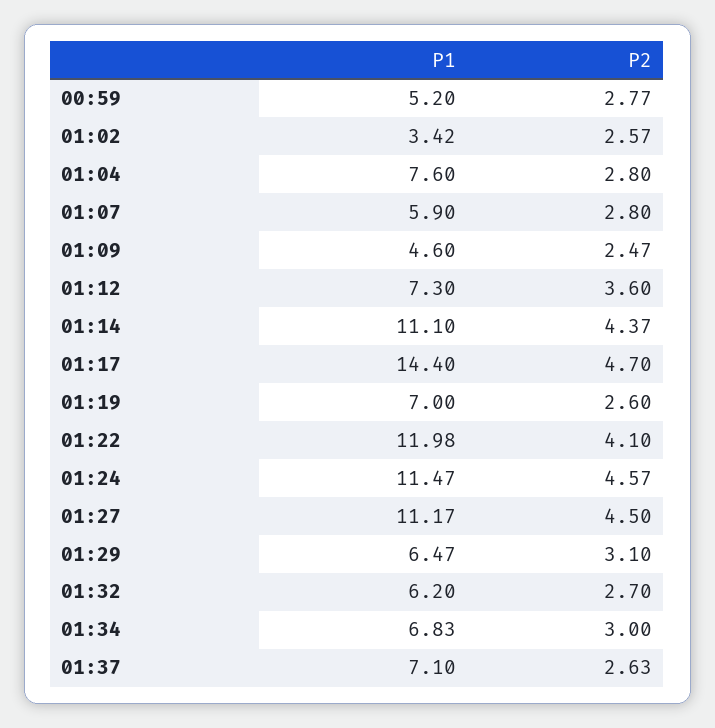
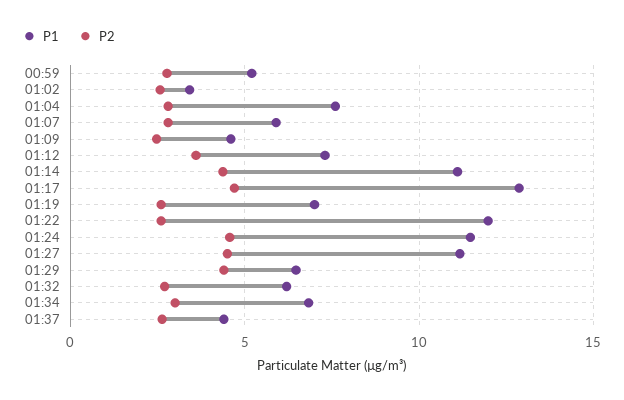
P1, 01:17: 14.4 -> 13
P2, 01:22: 4.1 -> 2.5
P2, 01:29: 3.1 -> 4.5
P1, 01:37: 7.1 -> 4.5

